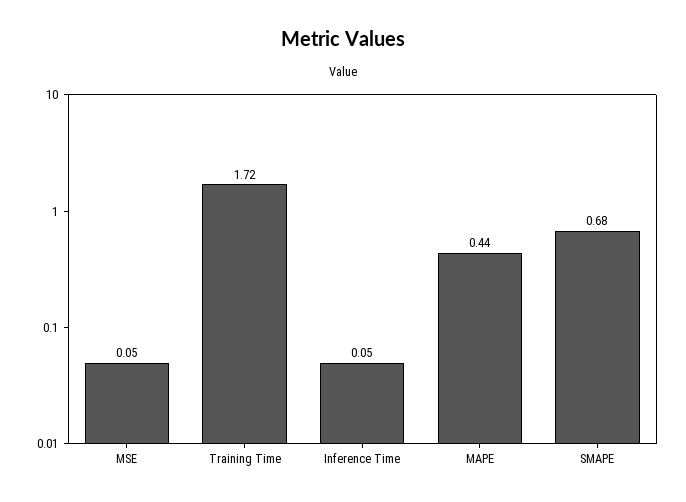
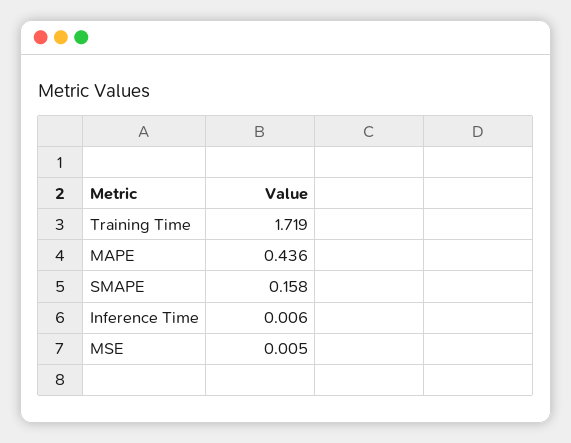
MSE: 0.05 -> 0.005
Inference Time: 0.05 -> 0.006
SMAPE: 0.68 -> 0.158

